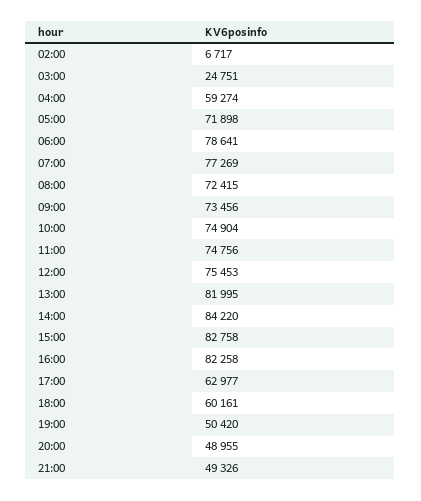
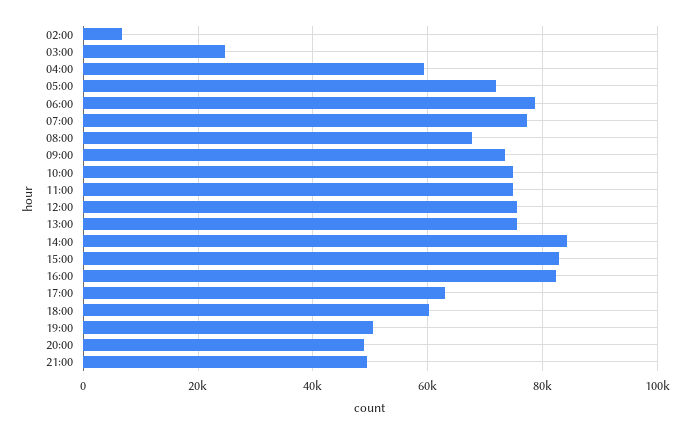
08:00: 72415 -> 68000
13:00: 81995 -> 76000

